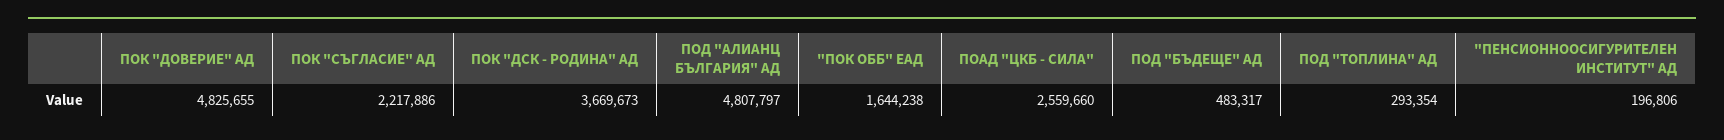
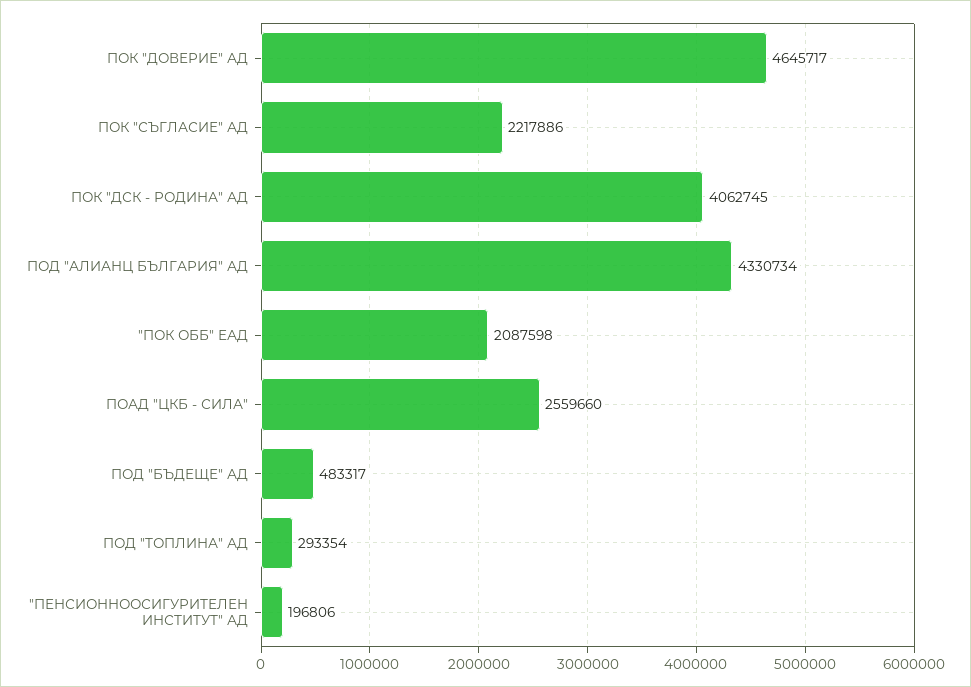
ПОК "ДОВЕРИЕ" АД: 4825655 -> 4645717
ПОК "ДСК - РОДИНА" АД: 3669673 -> 4062745
ПОД "АЛИАНЦ БЪЛГАРИЯ" АД: 4807797 -> 4330734
"ПОК ОББ" ЕАД: 1644238 -> 2087598

